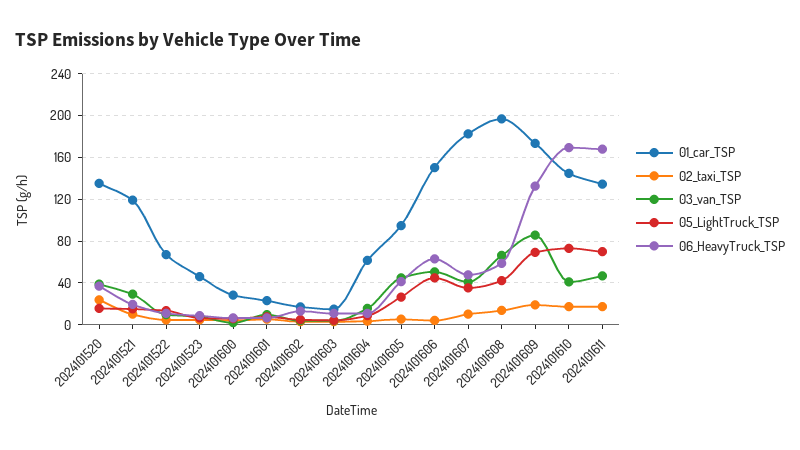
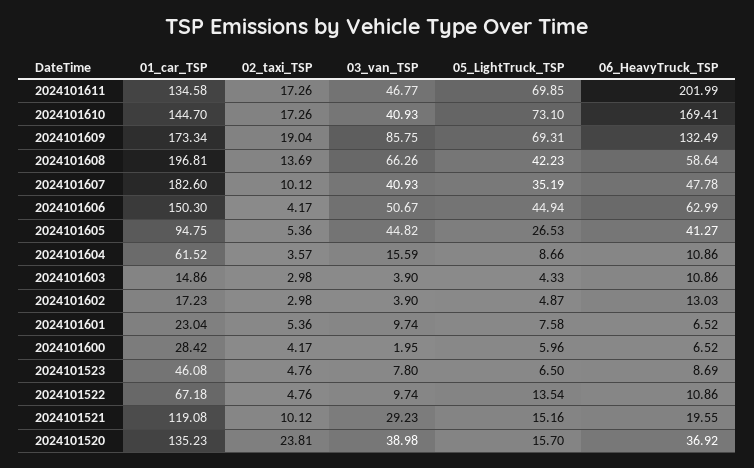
06_HeavyTruck_TSP, 2024101611: 170 -> 201.99

